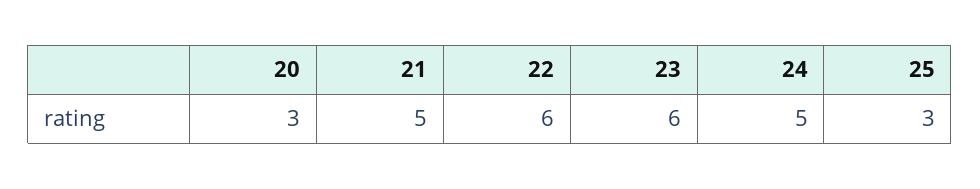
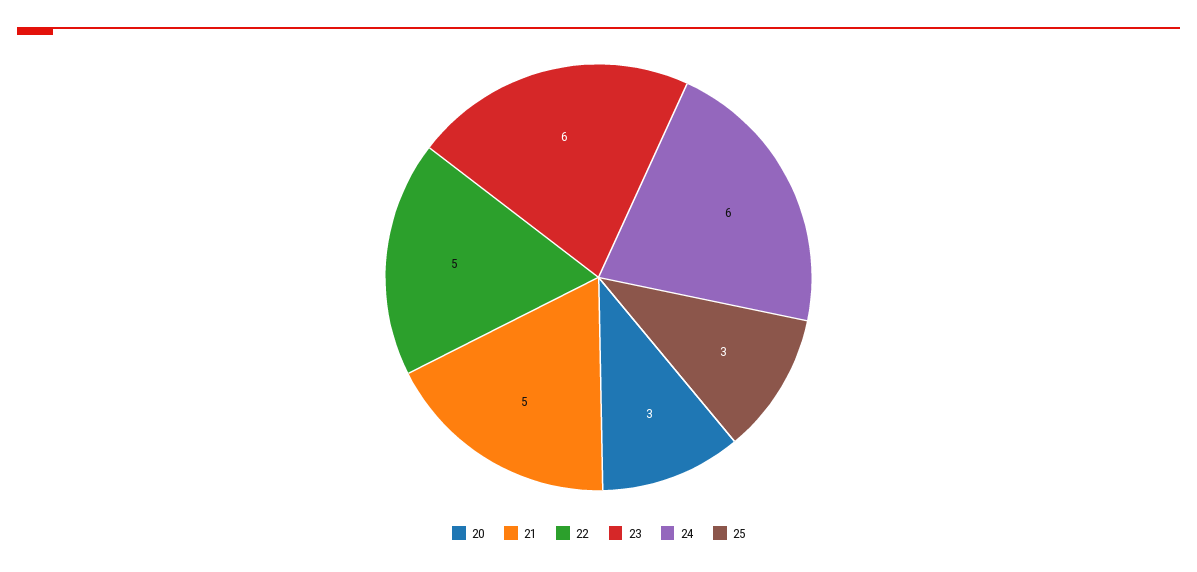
22: 6 -> 5
24: 5 -> 6

